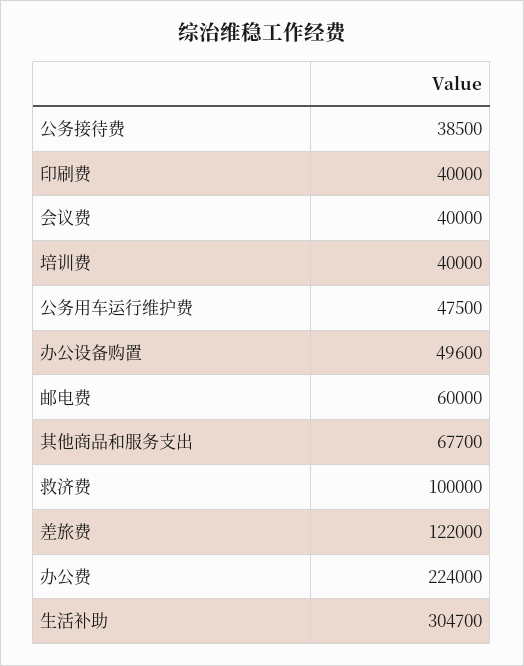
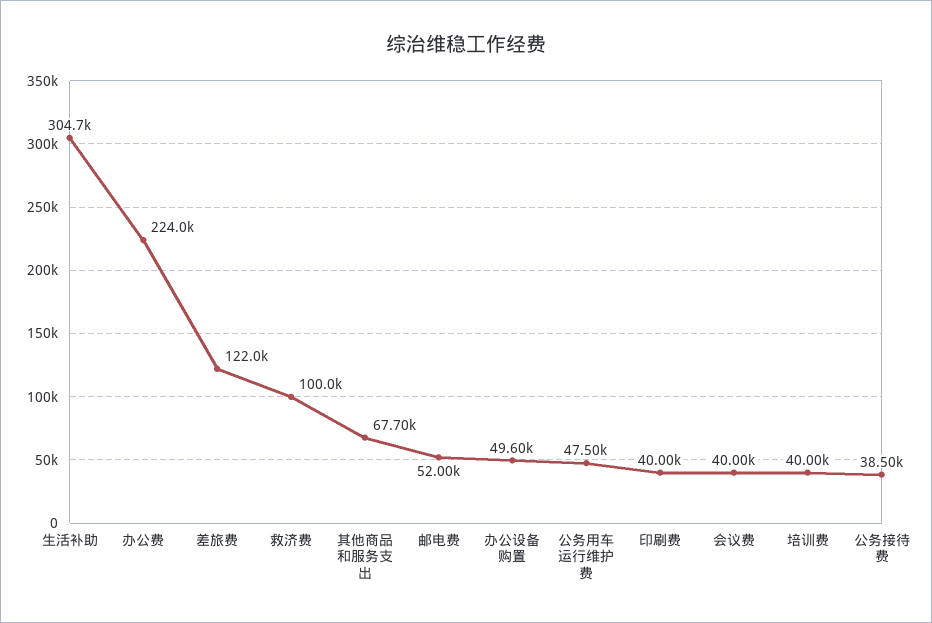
邮电费: 60000 -> 52000

